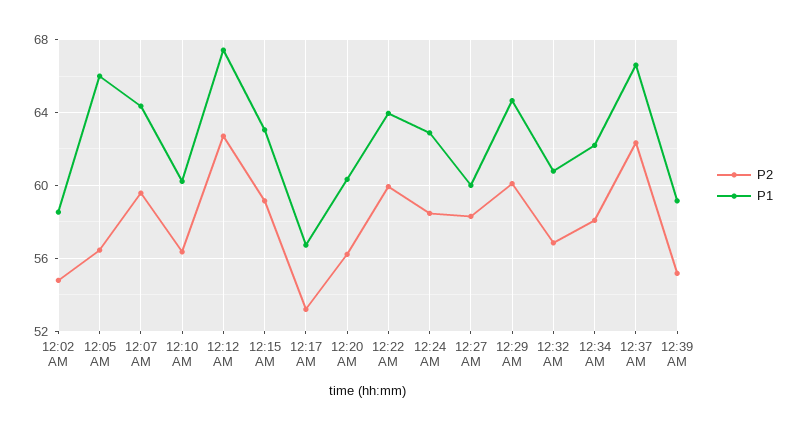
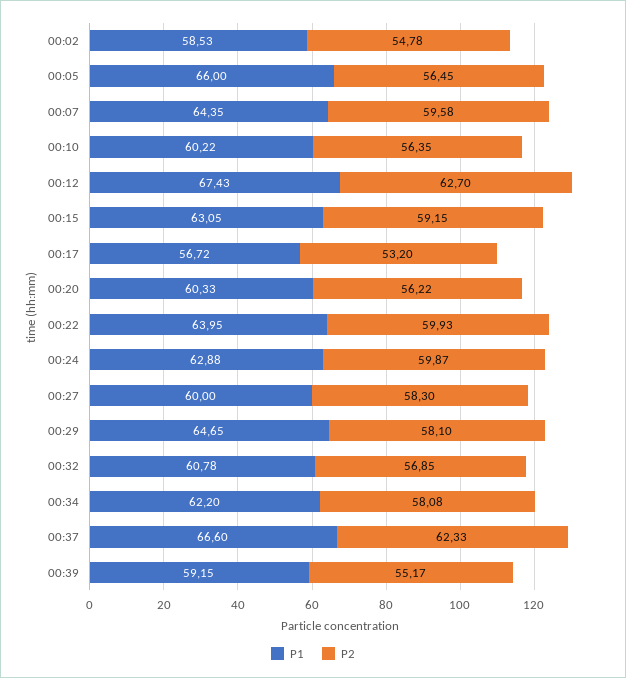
P2, 12:24 AM: 58.5 -> 59.87
P2, 12:29 AM: 60 -> 58.1

